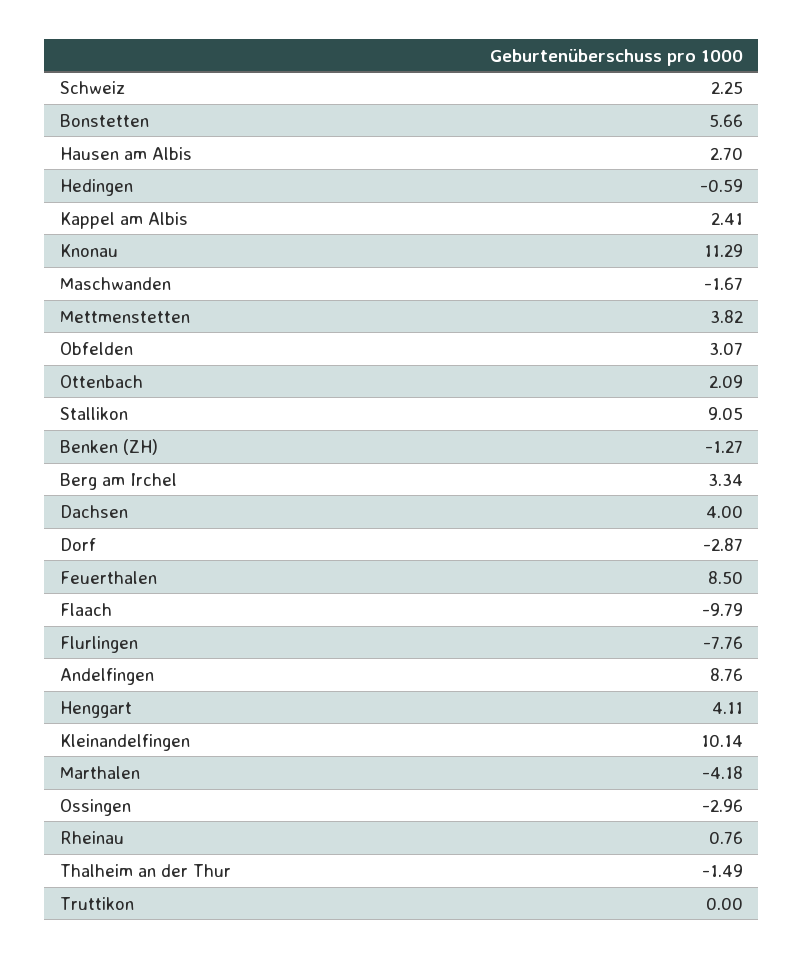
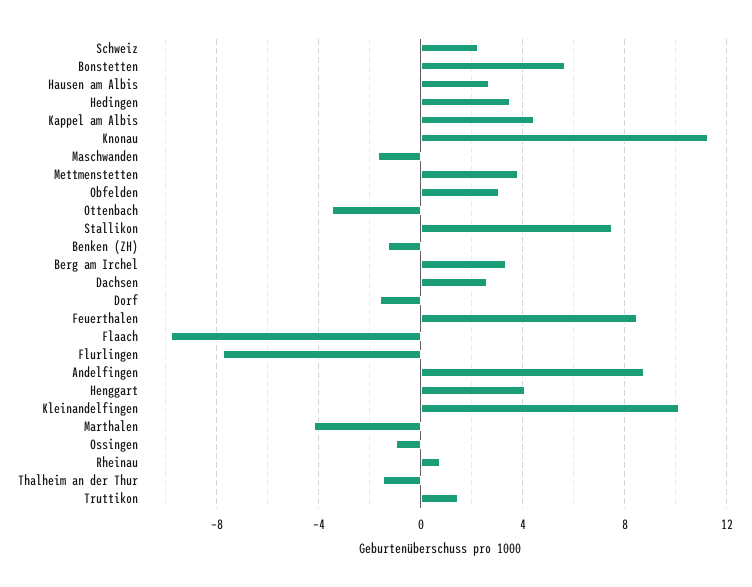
Hedingen: -0.59 -> 3.5
Kappel am Albis: 2.41 -> 4.5
Ottenbach: 2.09 -> -3.5
Stallikon: 9.05 -> 7.5
Dachsen: 4 -> 2.5
Dorf: -2.87 -> -1.5
Ossingen: -2.96 -> -1
Truttikon: 0 -> 1.5

